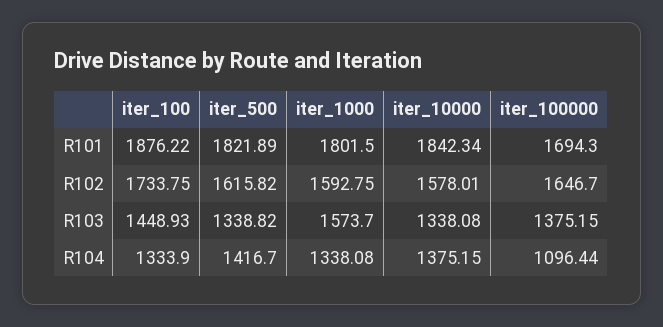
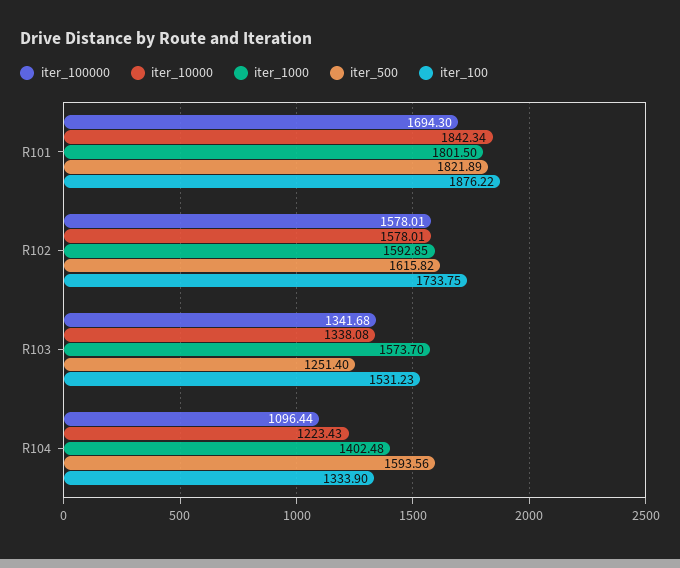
iter_1000, R102: 1592.75 -> 1592.85
iter_100000, R102: 1646.7 -> 1578.01
iter_100, R103: 1448.93 -> 1531.23
iter_500, R103: 1338.82 -> 1251.4
iter_100000, R103: 1375.15 -> 1341.68
iter_500, R104: 1416.7 -> 1593.56
iter_1000, R104: 1338.08 -> 1402.48
iter_10000, R104: 1375.15 -> 1223.43

